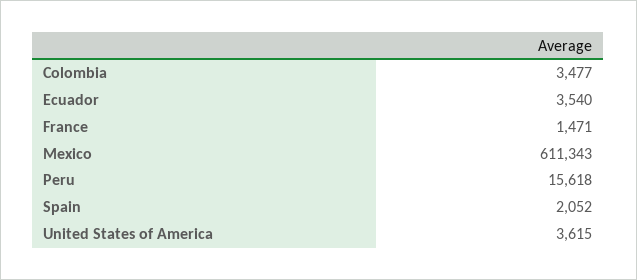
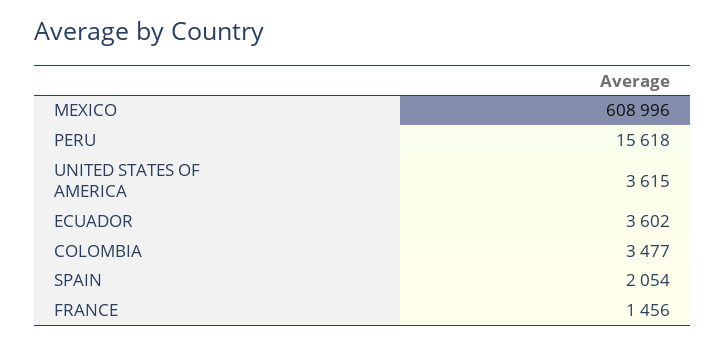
Ecuador: 3540 -> 3602
France: 1471 -> 1456
Mexico: 611343 -> 608996
Spain: 2052 -> 2054

